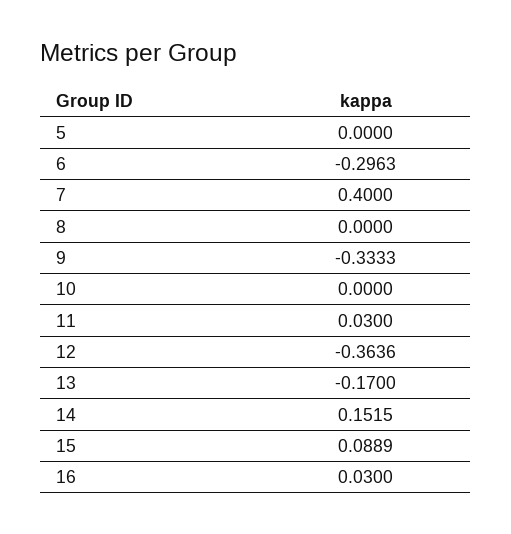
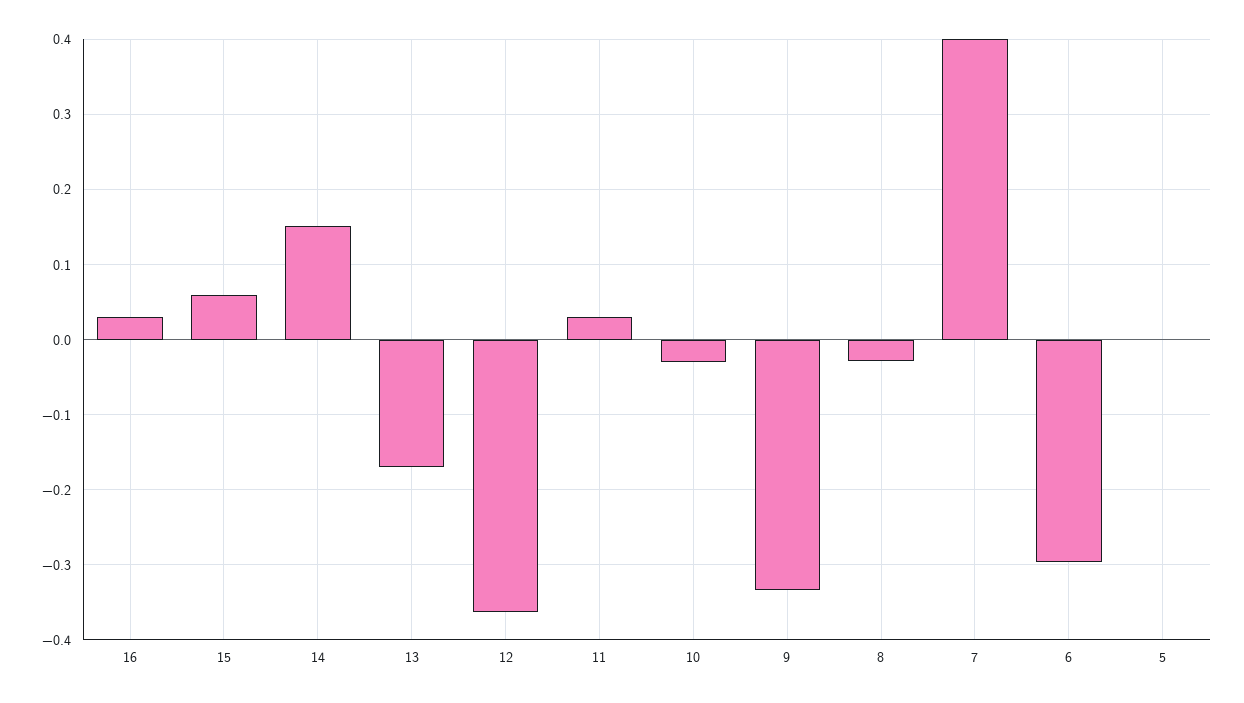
8: 0 -> -0.03
10: 0 -> -0.03
15: 0.0889 -> 0.06

